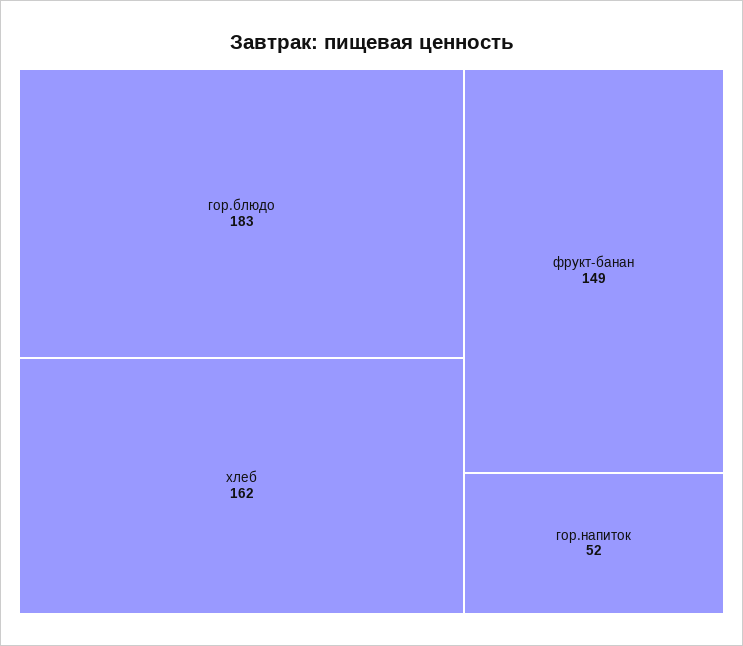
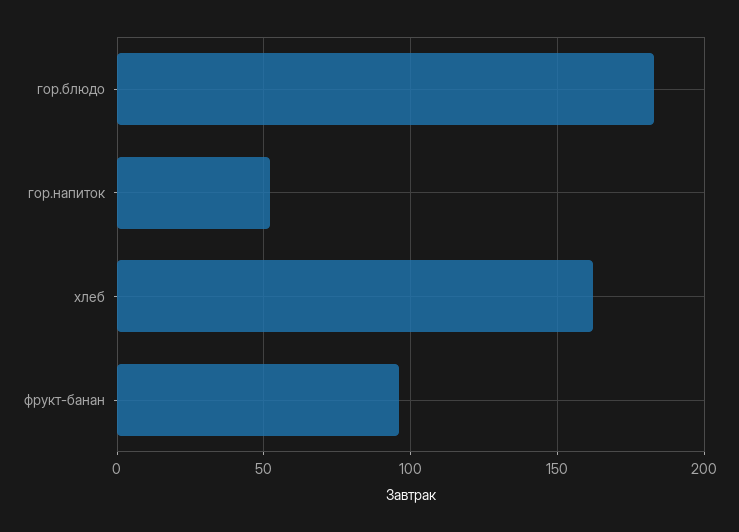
фрукт-банан: 149 -> 95

